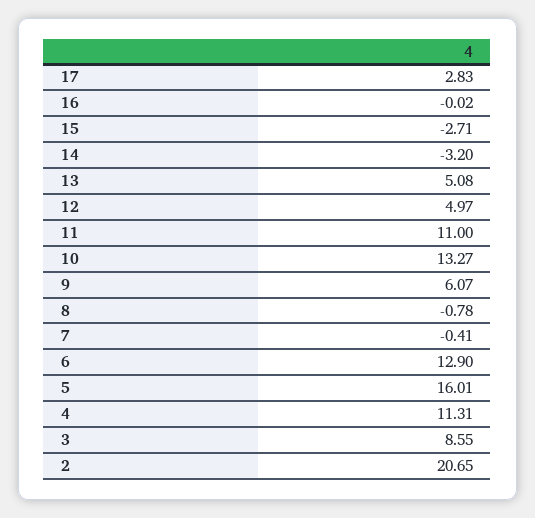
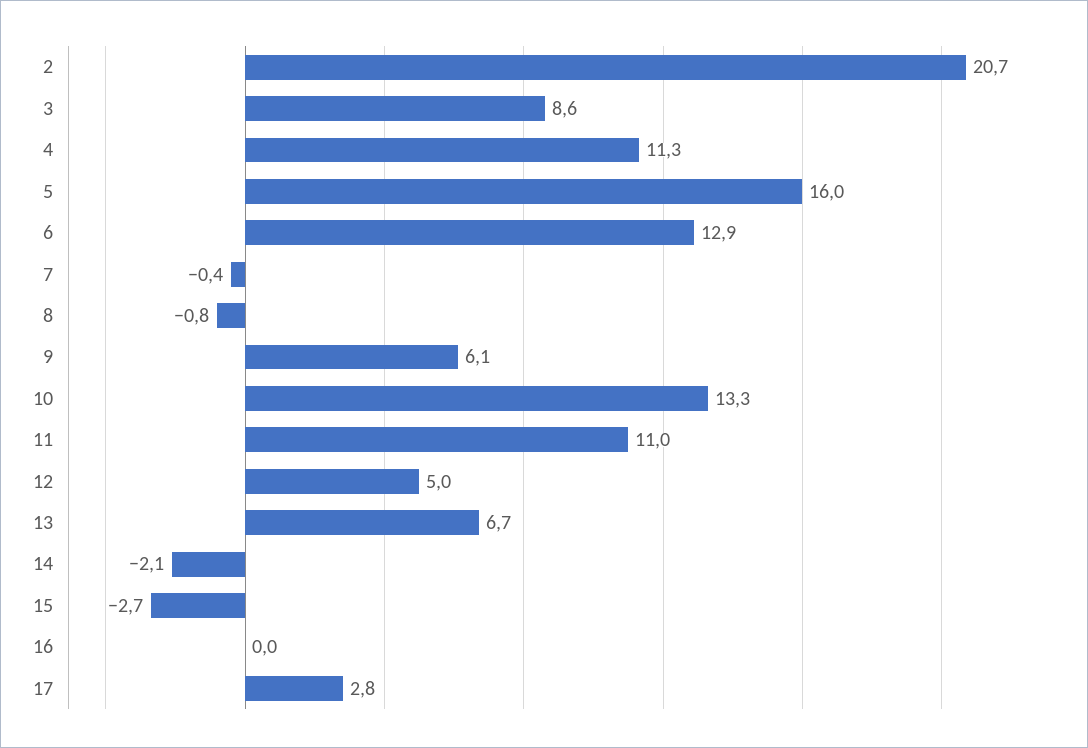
14: -3.2 -> -2.1
13: 5.08 -> 6.7

